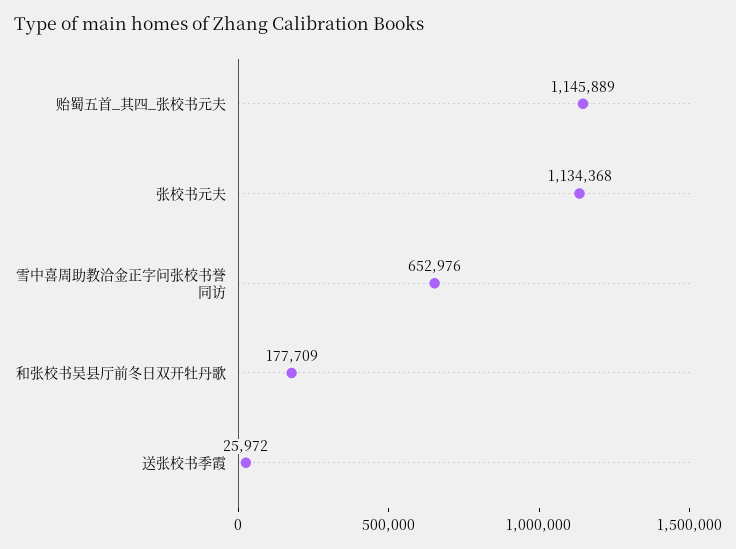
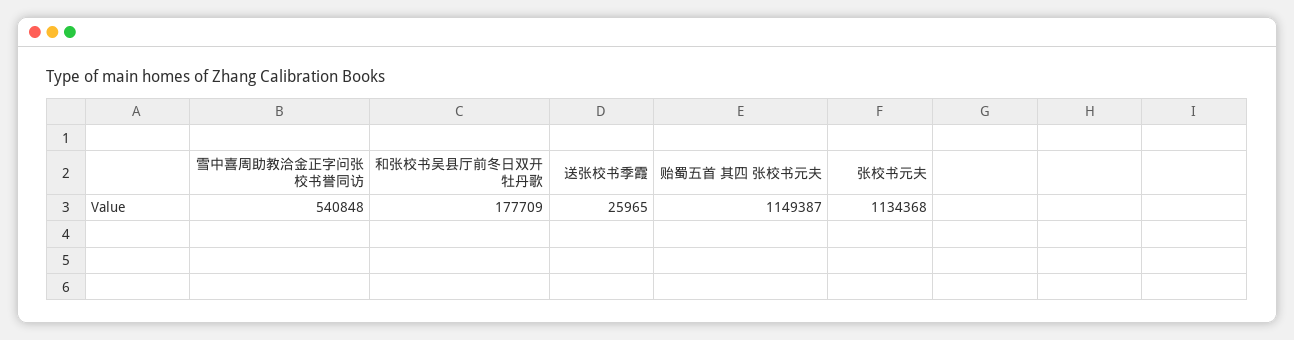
贻蜀五首_其四_张校书元夫: 1145889 -> 1149387
雪中喜周助教洽金正字问张校书誉同访: 652976 -> 540848
送张校书季霞: 25972 -> 25965

